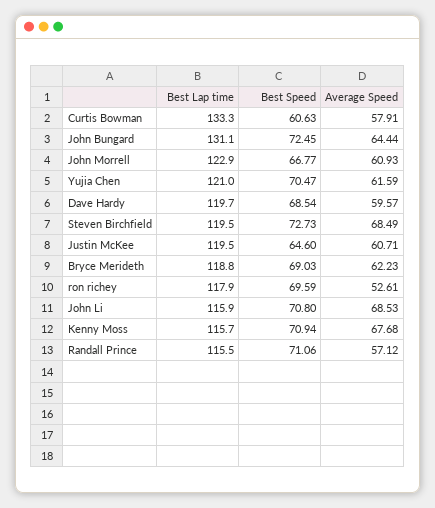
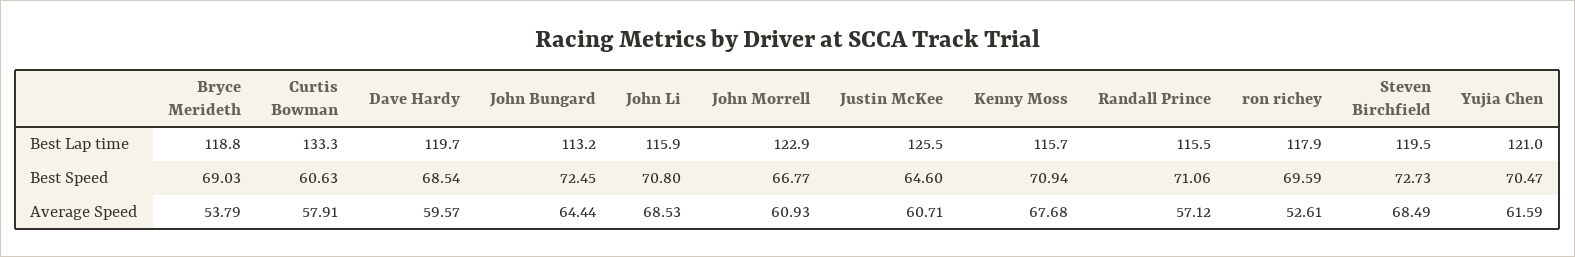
Best Lap time, John Bungard: 131.1 -> 113.2
Best Lap time, Justin McKee: 119.5 -> 125.5
Average Speed, Bryce Merideth: 62.23 -> 53.79

